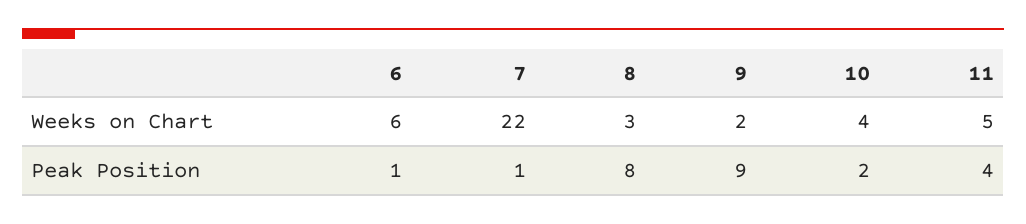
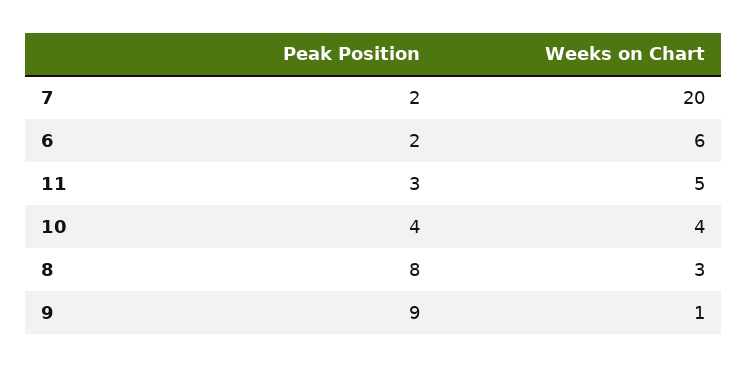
7, Weeks on Chart: 22 -> 20
9, Weeks on Chart: 2 -> 1
6, Peak Position: 1 -> 2
7, Peak Position: 1 -> 2
10, Peak Position: 2 -> 4
11, Peak Position: 4 -> 3

